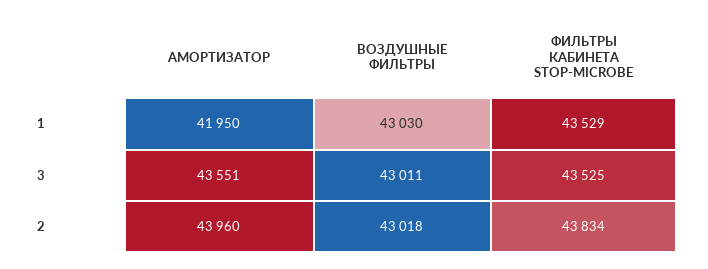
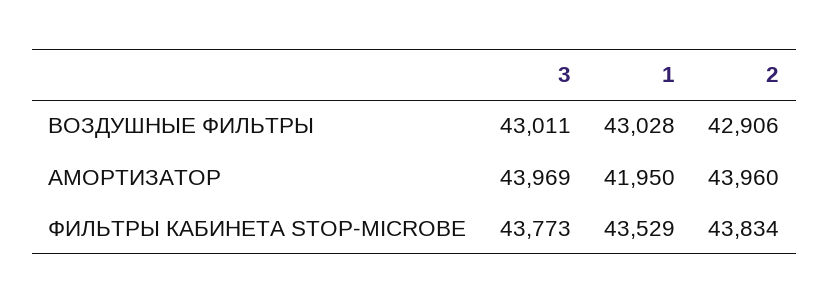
ВОЗДУШНЫЕ ФИЛЬТРЫ, 1: 43030 -> 43028
АМОРТИЗАТОР, 3: 43551 -> 43969
ФИЛЬТРЫ КАБИНЕТА STOP-MICROBE, 3: 43525 -> 43773
ВОЗДУШНЫЕ ФИЛЬТРЫ, 2: 43018 -> 42906

